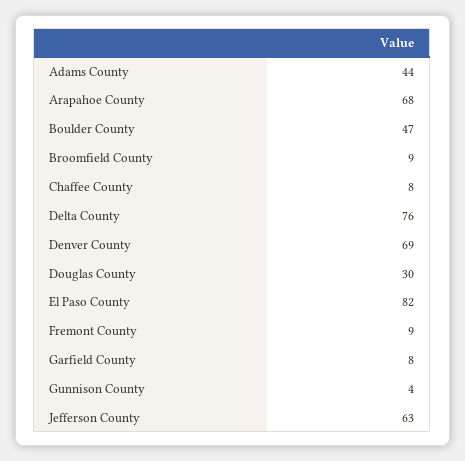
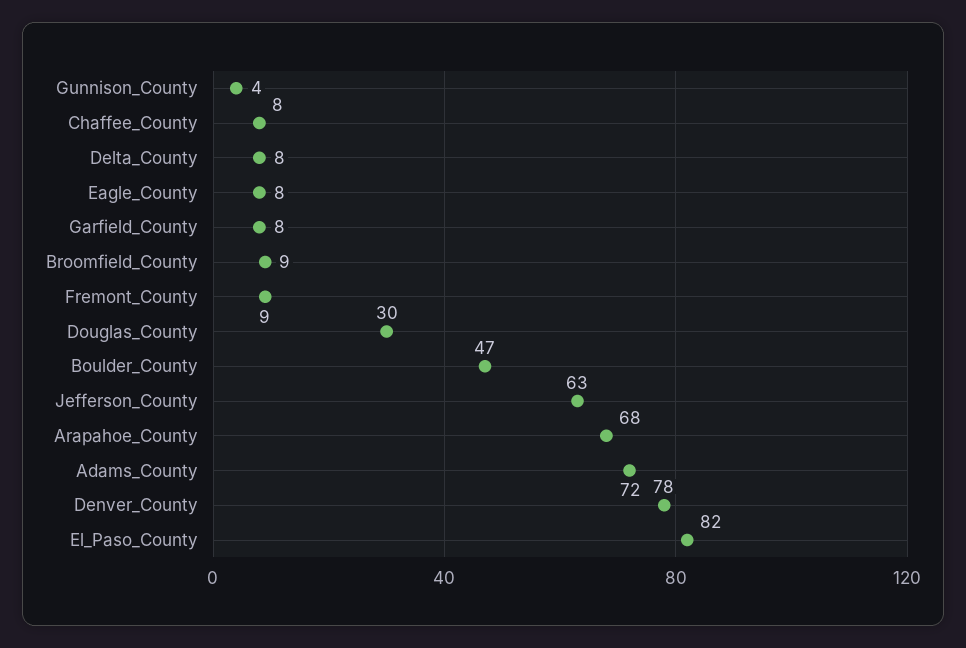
Adams County: 44 -> 72
Delta County: 76 -> 8
Denver County: 69 -> 78
Eagle_County: none -> 8

